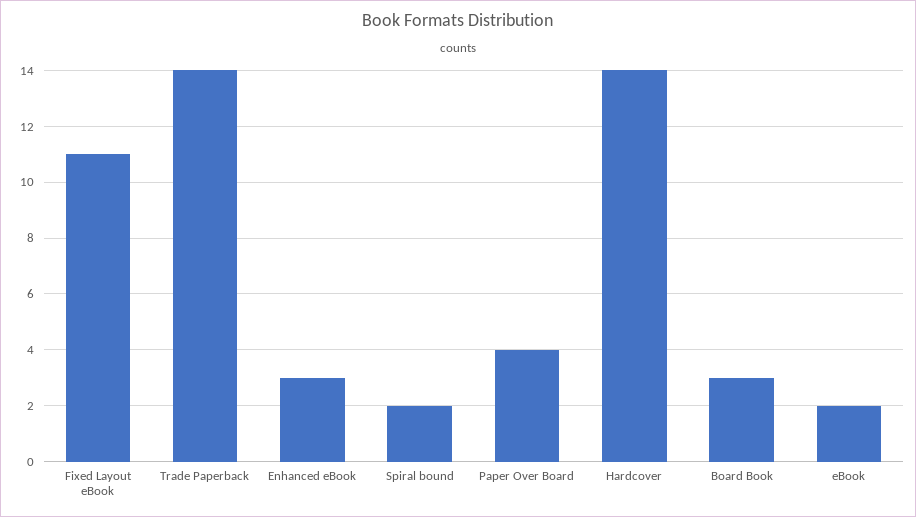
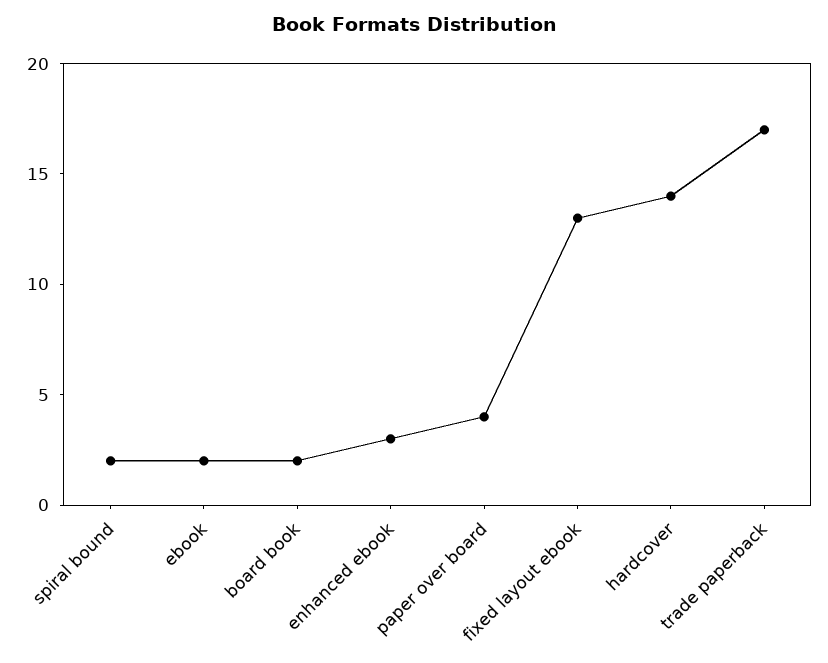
Fixed Layout eBook: 11 -> 13
Trade Paperback: 14 -> 17
Board Book: 3 -> 2

